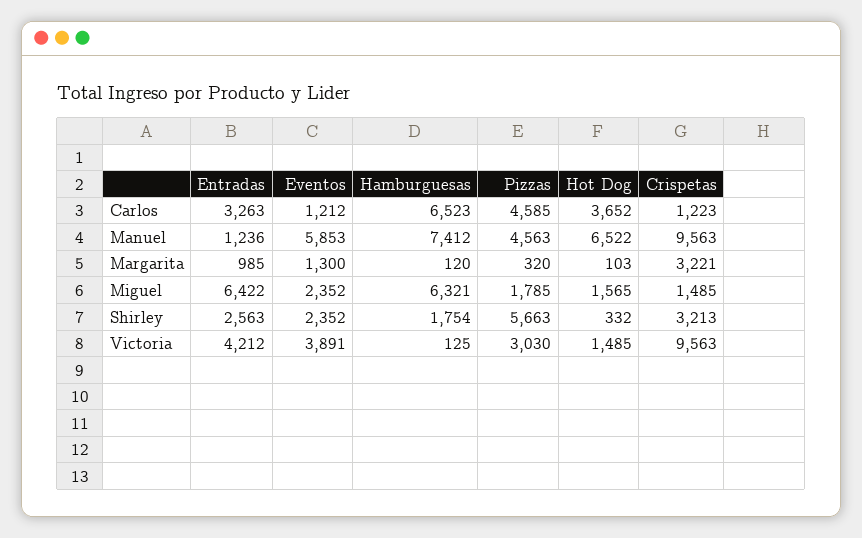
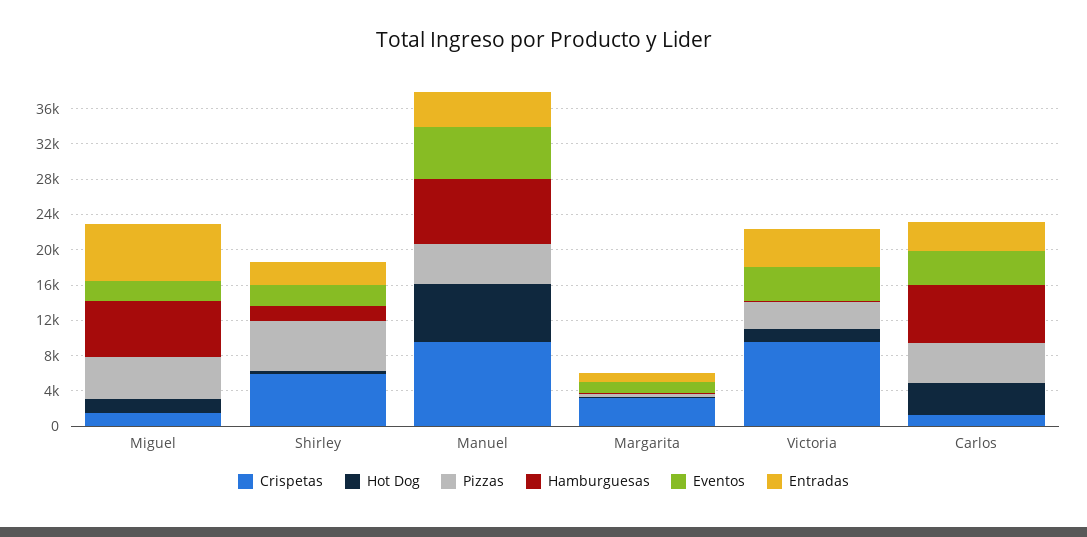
Eventos, Carlos: 1212 -> 4000
Entradas, Manuel: 1236 -> 4000
Pizzas, Miguel: 1785 -> 5000
Crispetas, Shirley: 3213 -> 6000

